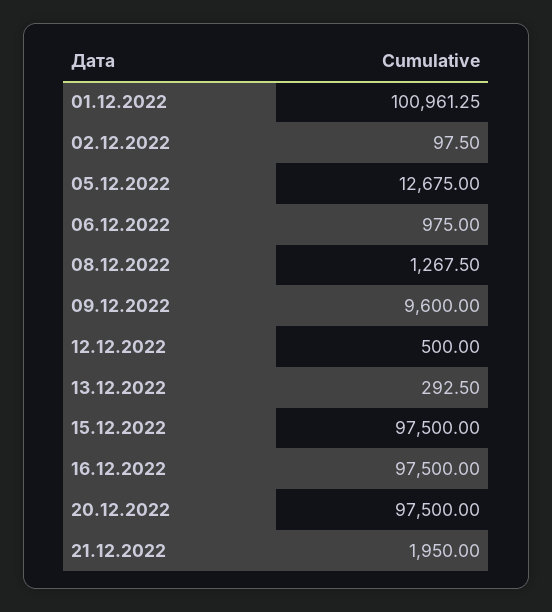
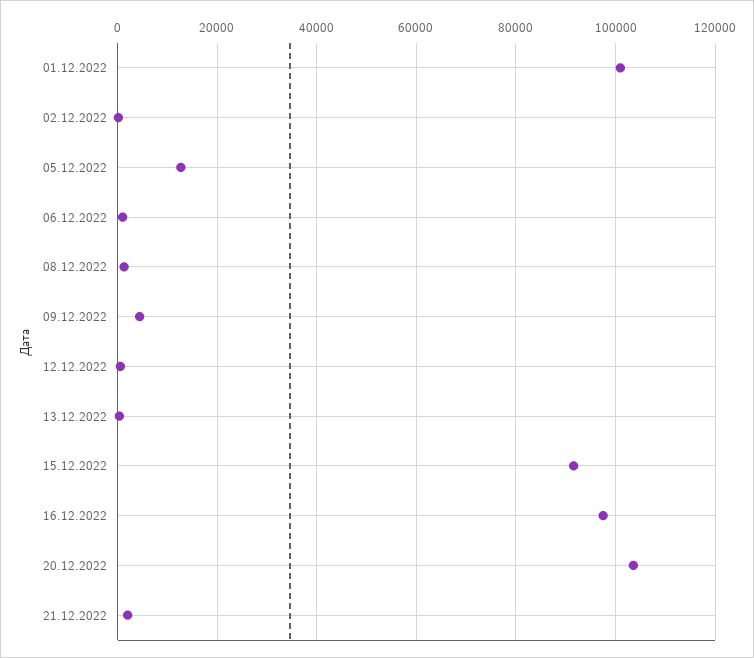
09.12.2022: 9600 -> 4000
15.12.2022: 97500 -> 92000
20.12.2022: 97500 -> 104000

